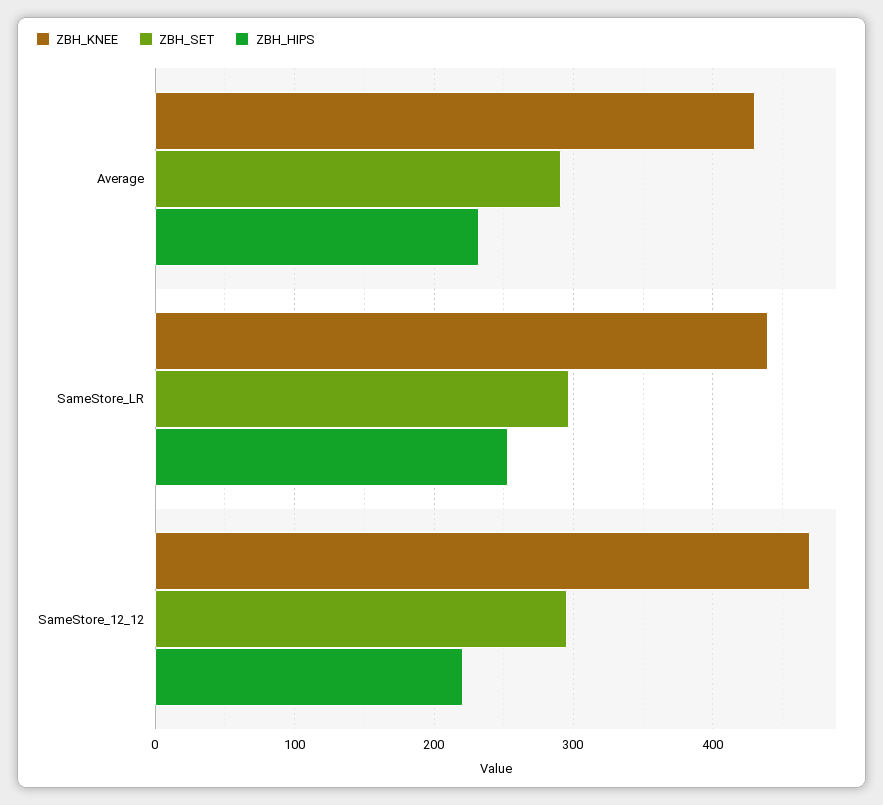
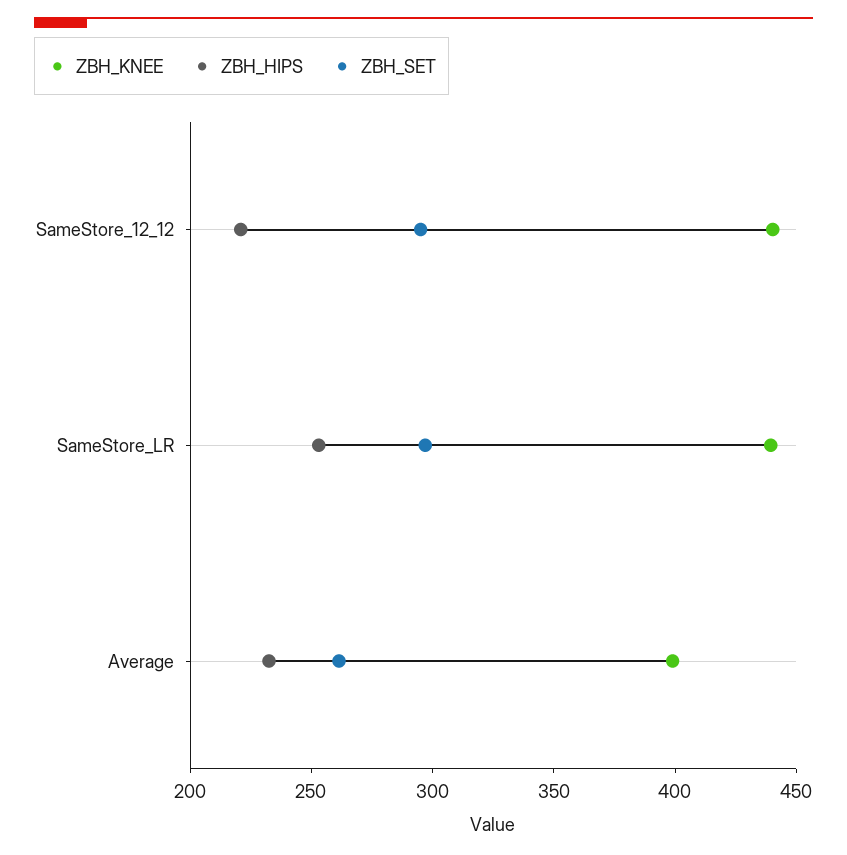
ZBH_KNEE, Average: 430 -> 400
ZBH_SET, Average: 290 -> 260
ZBH_KNEE, SameStore_12_12: 470 -> 440

